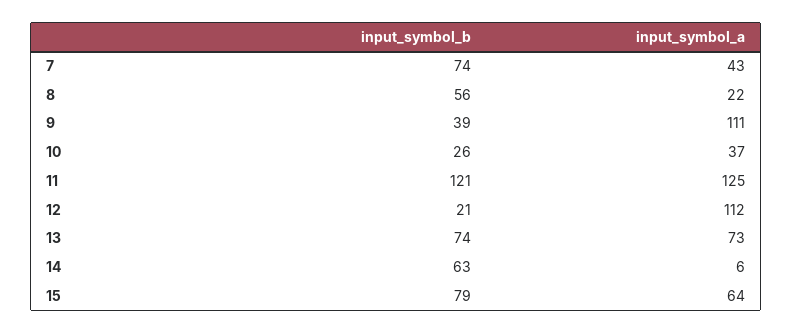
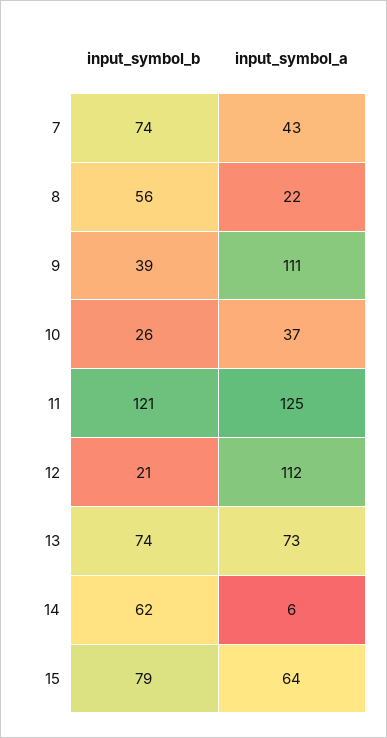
input_symbol_b, 14: 63 -> 62

